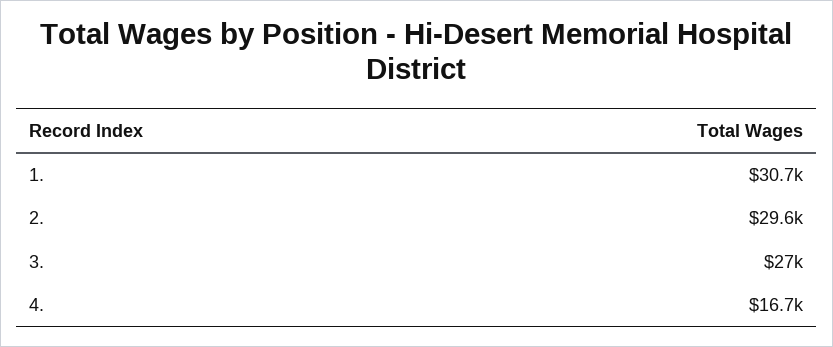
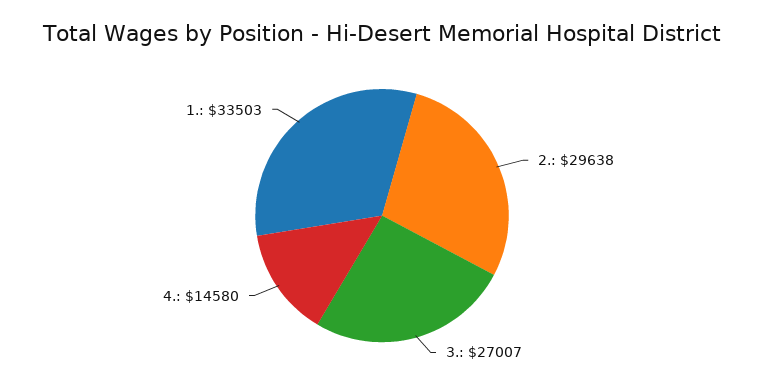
1.: 30700 -> 33503
4.: 16700 -> 14580

